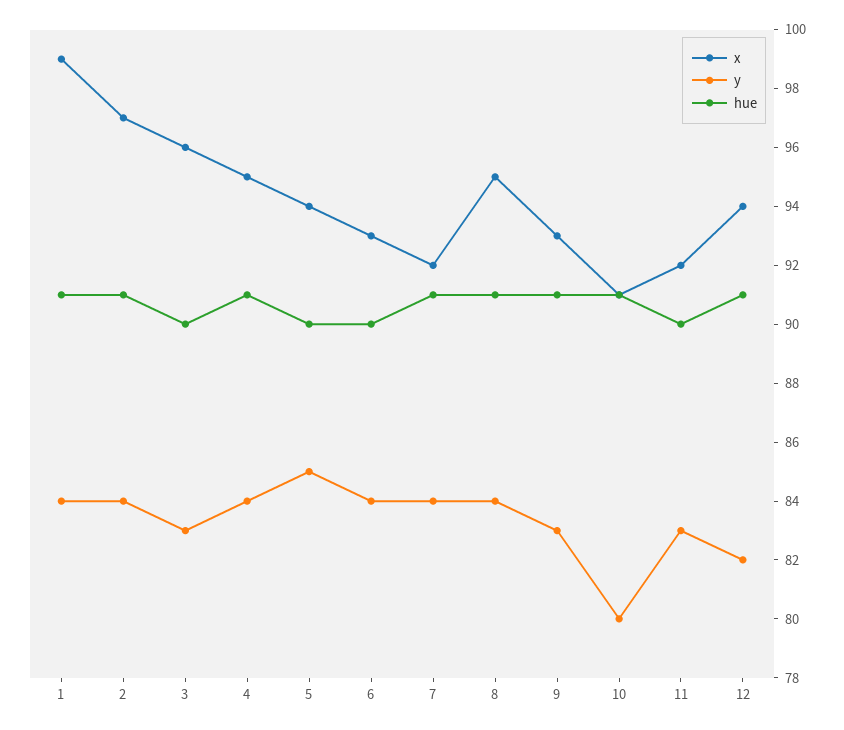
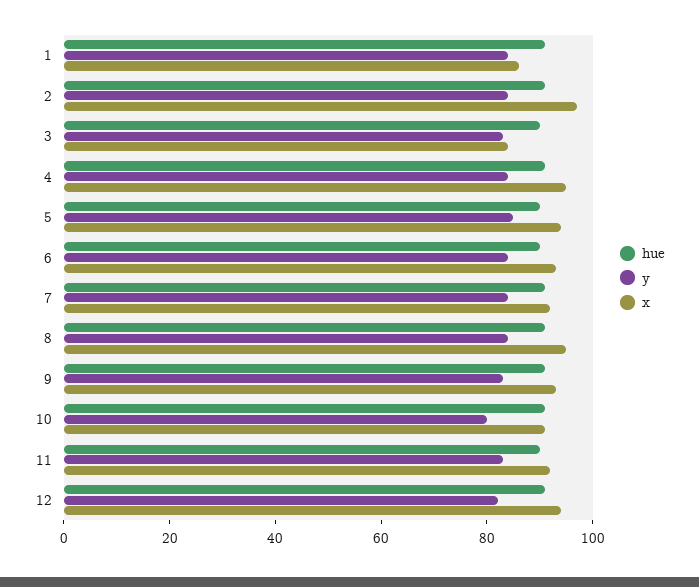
x, 1: 99 -> 85
x, 3: 96 -> 85

